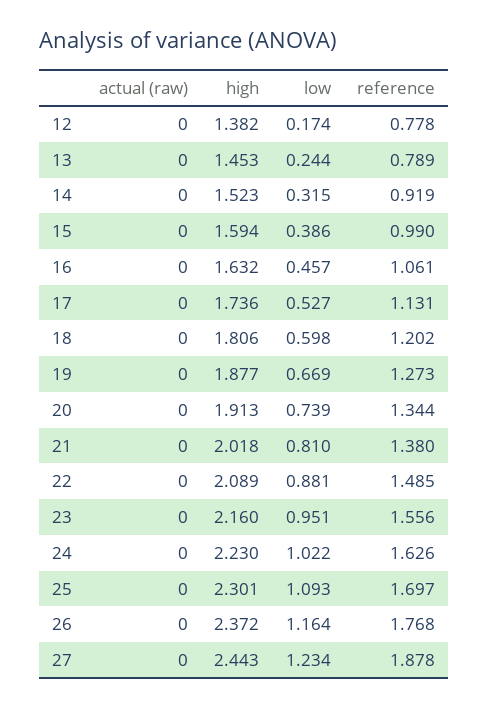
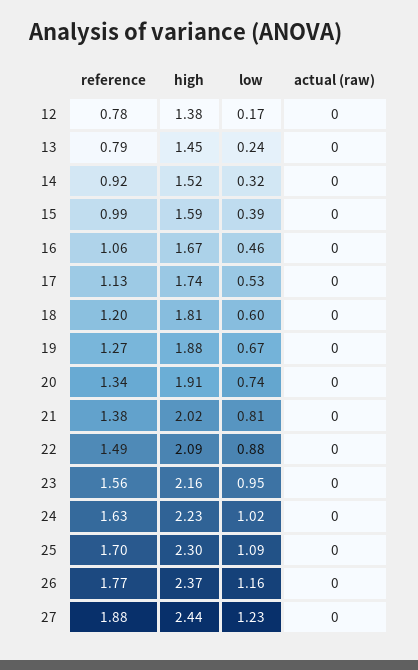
high, 16: 1.632 -> 1.67

